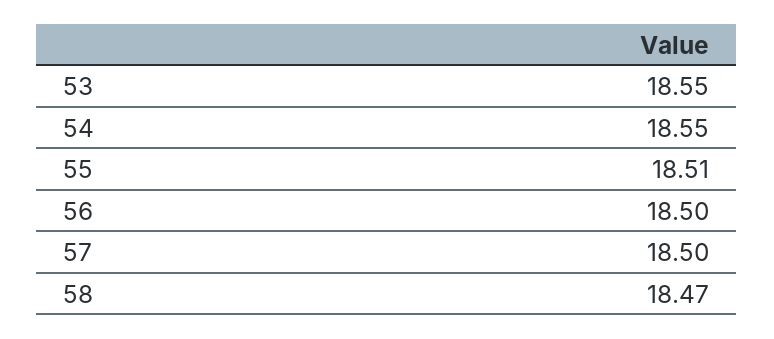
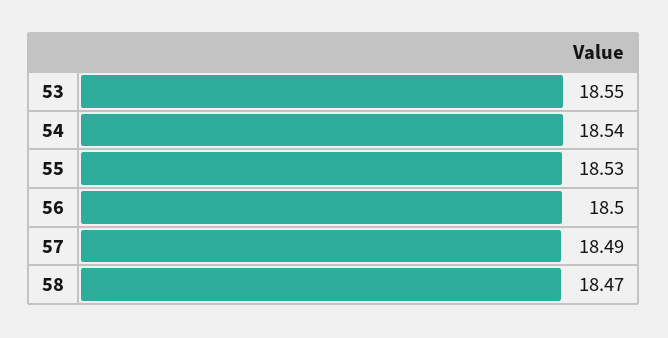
54: 18.55 -> 18.54
55: 18.51 -> 18.53
57: 18.5 -> 18.49

